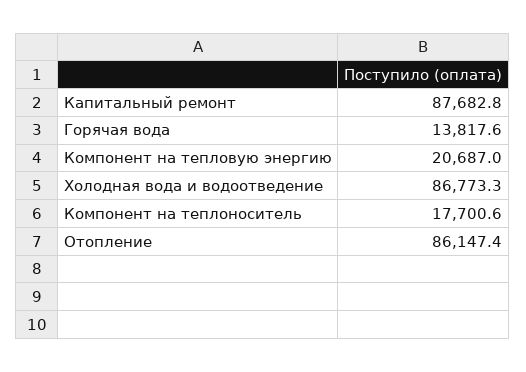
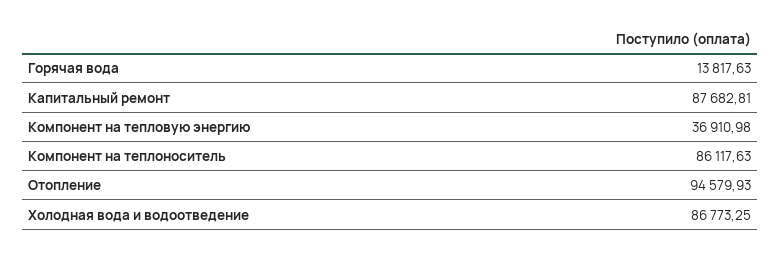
Компонент на тепловую энергию: 20687 -> 36910.98
Компонент на теплоноситель: 17700.6 -> 86117.63
Отопление: 86147.4 -> 94579.93

